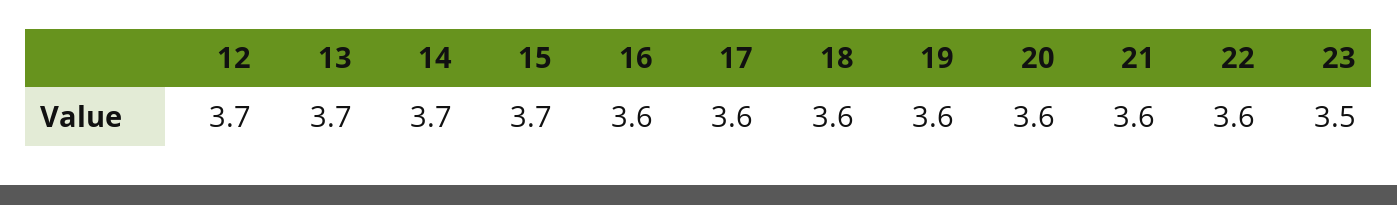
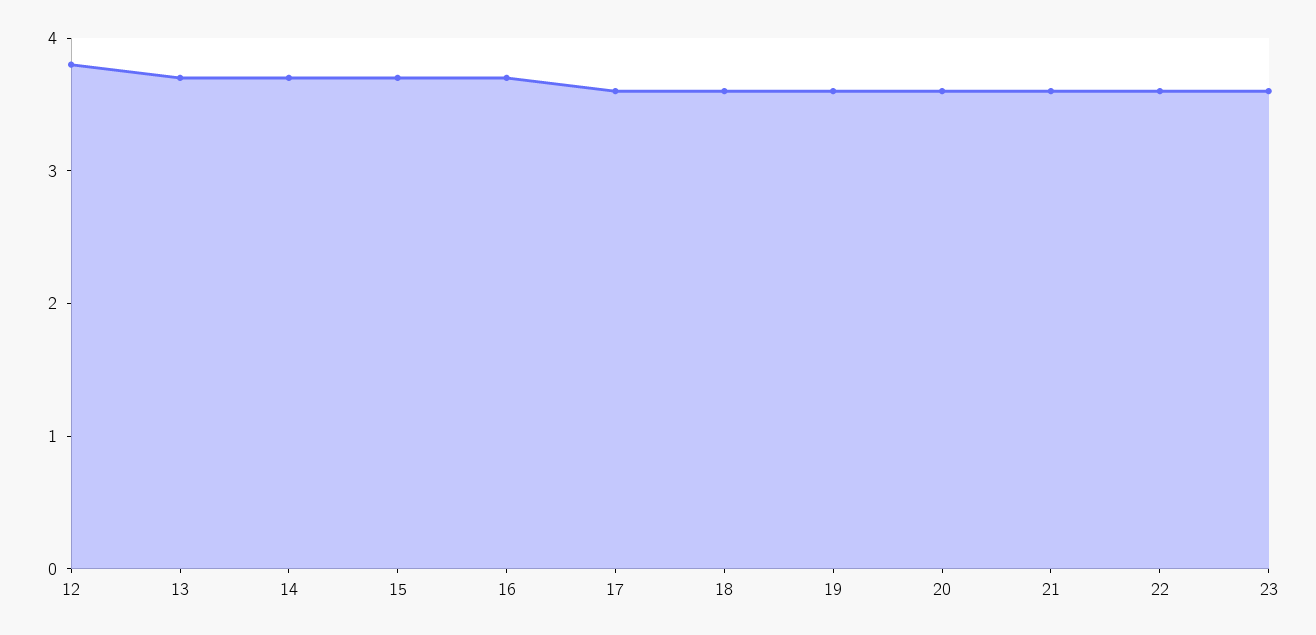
12: 3.7 -> 3.8
16: 3.6 -> 3.7
23: 3.5 -> 3.6

